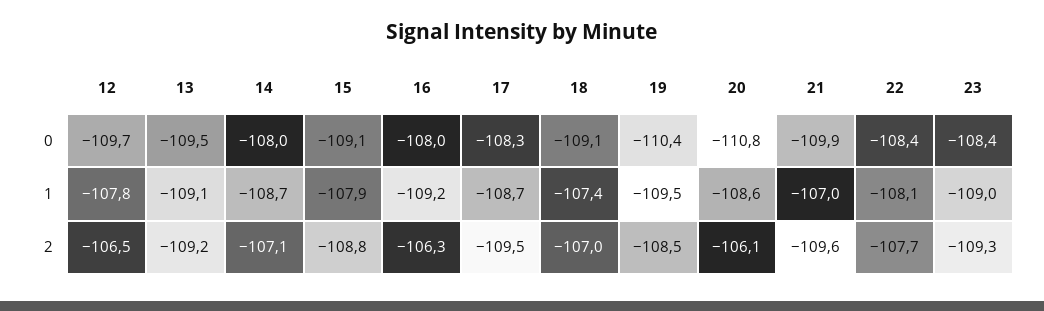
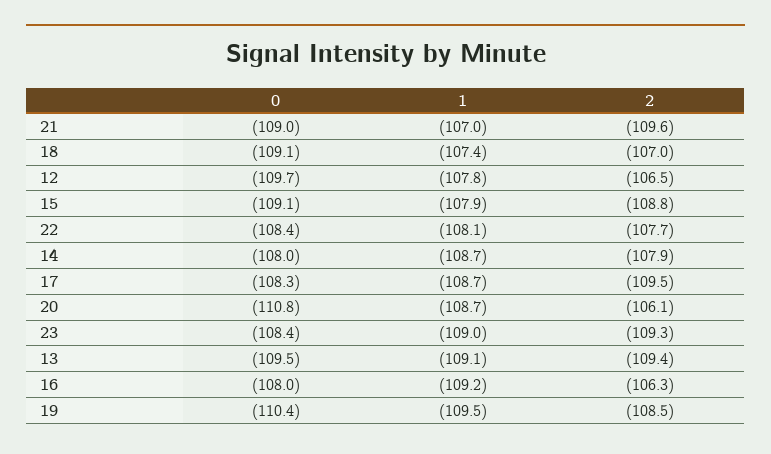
21, 0: -109.9 -> -109
20, 1: -108.6 -> -108.7
13, 2: -109.2 -> -109.4
14, 2: -107.1 -> -107.9

